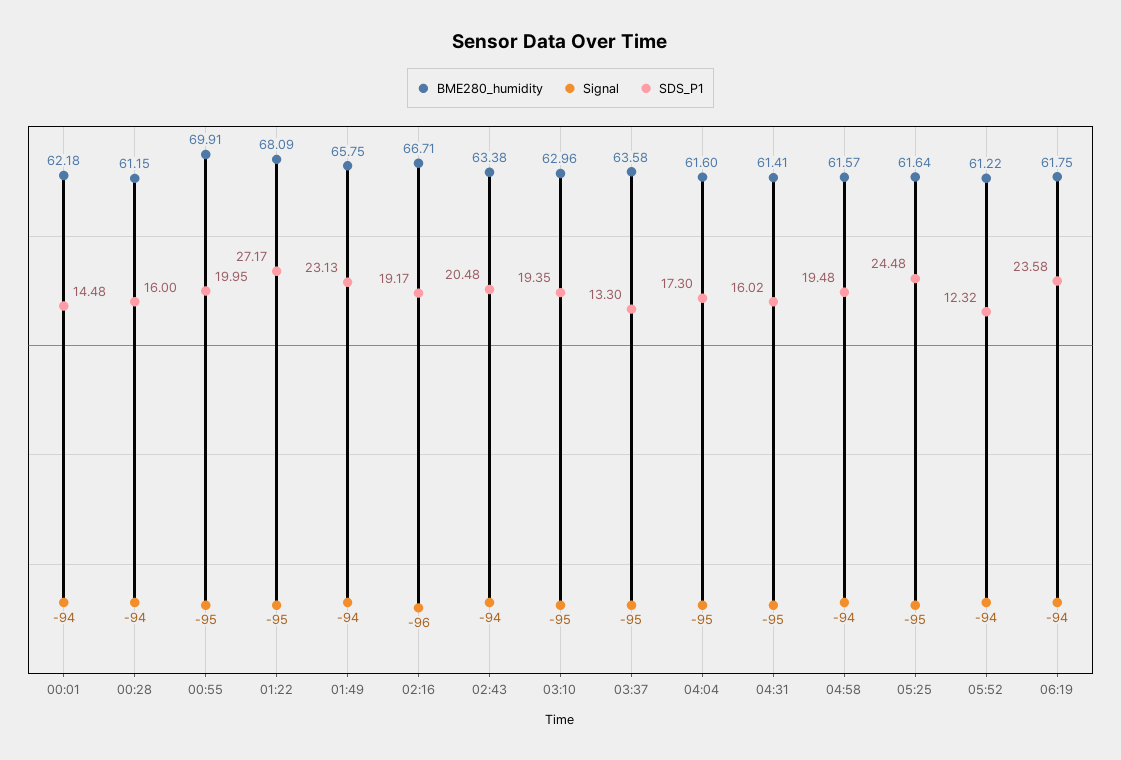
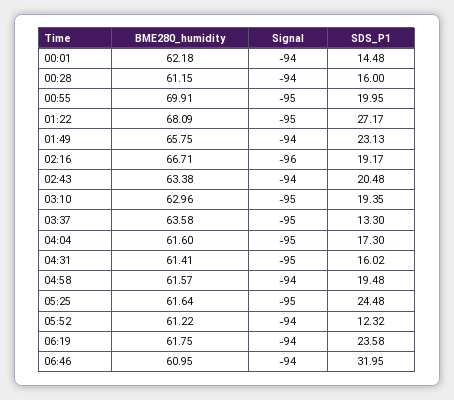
BME280_humidity, 06:46: none -> 60.95
Signal, 06:46: none -> -94
SDS_P1, 06:46: none -> 31.95

